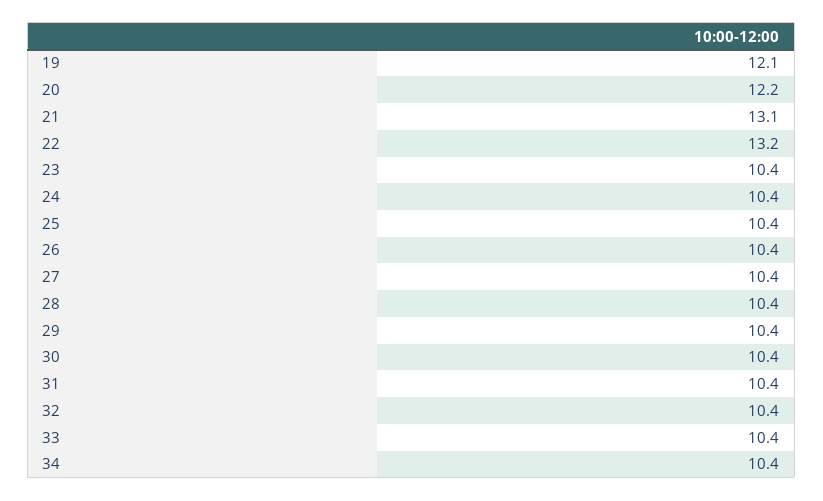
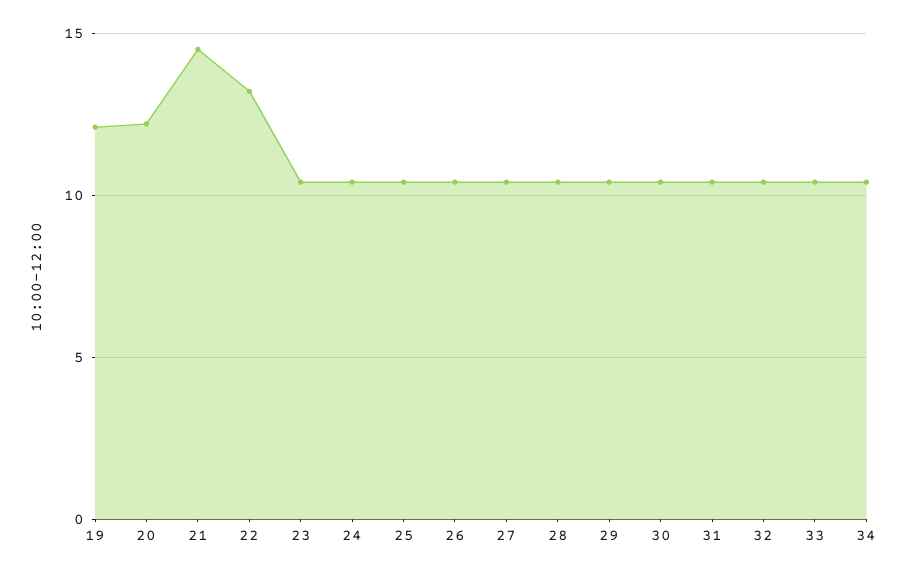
21: 13.1 -> 14.5

